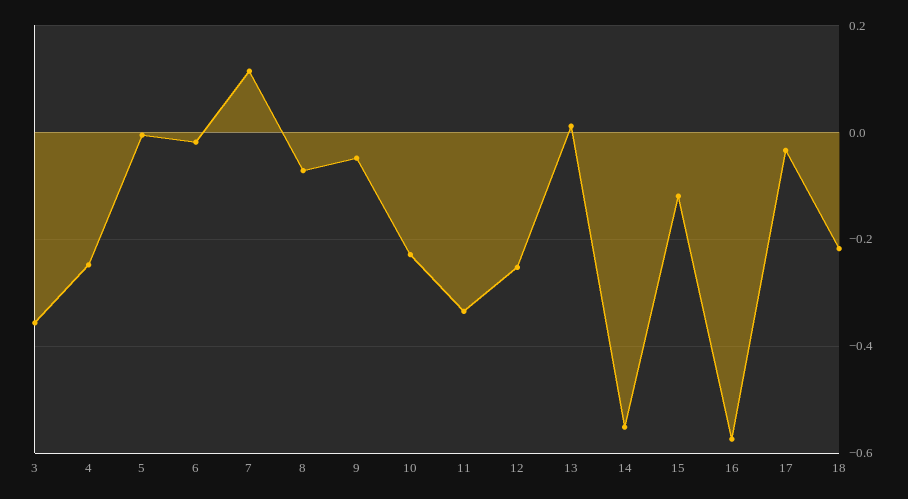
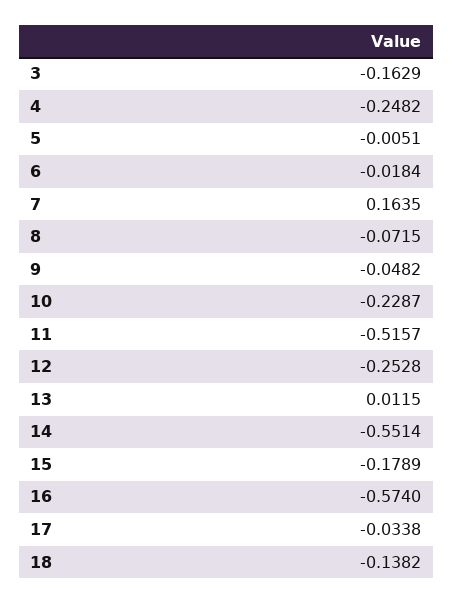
3: -0.36 -> -0.1629
7: 0.12 -> 0.1635
11: -0.34 -> -0.5157
15: -0.12 -> -0.1789
18: -0.22 -> -0.1382

